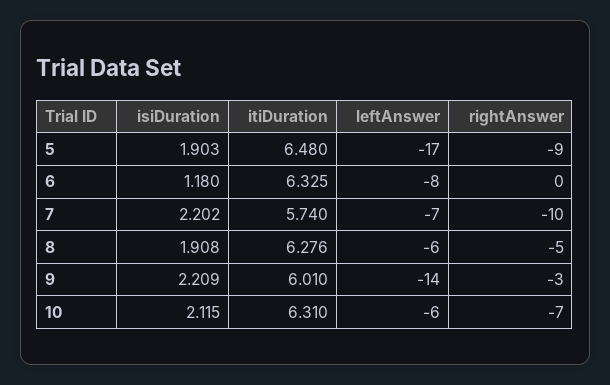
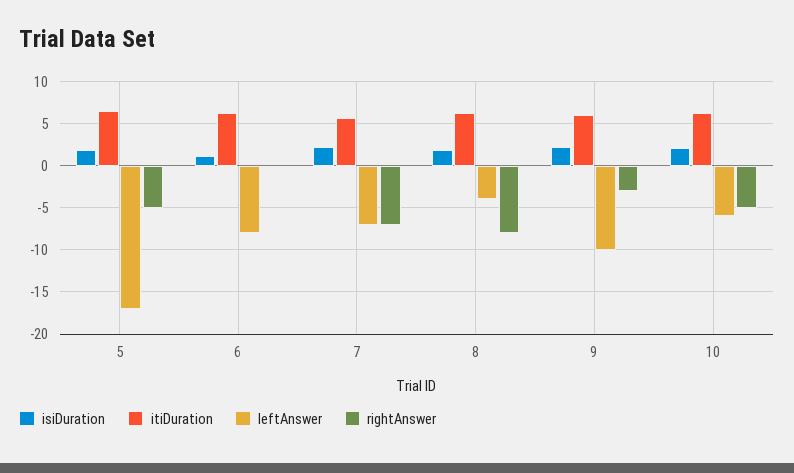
rightAnswer, 5: -9 -> -5
rightAnswer, 7: -10 -> -7
leftAnswer, 8: -6 -> -4
rightAnswer, 8: -5 -> -8
leftAnswer, 9: -14 -> -10
rightAnswer, 10: -7 -> -5

